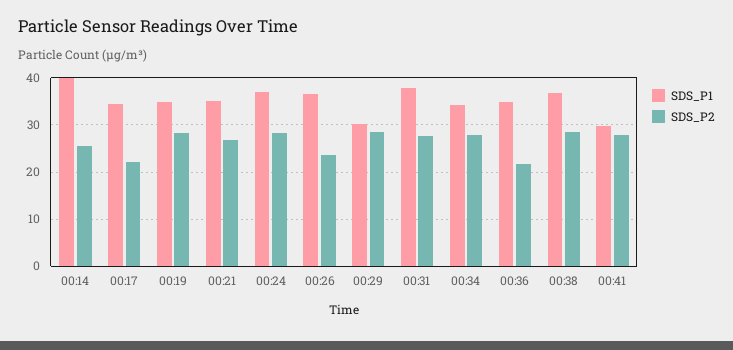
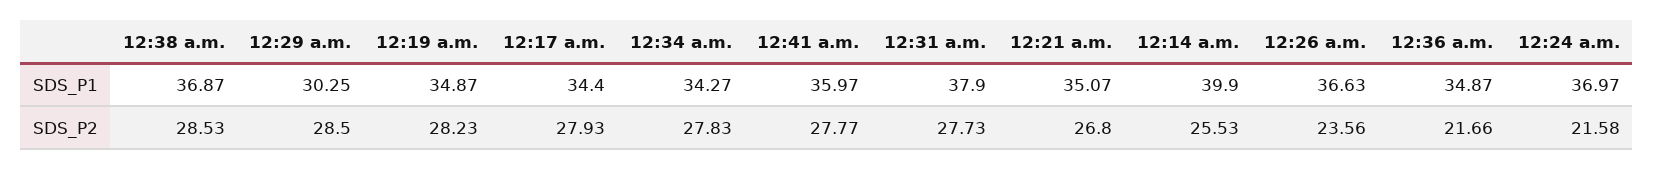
SDS_P2, 00:17: 22 -> 27.93
SDS_P2, 00:24: 28 -> 21.58
SDS_P1, 00:41: 30 -> 35.97

